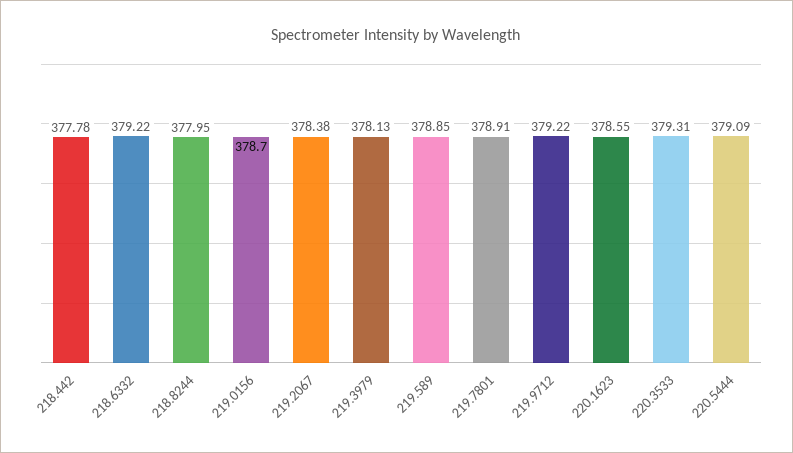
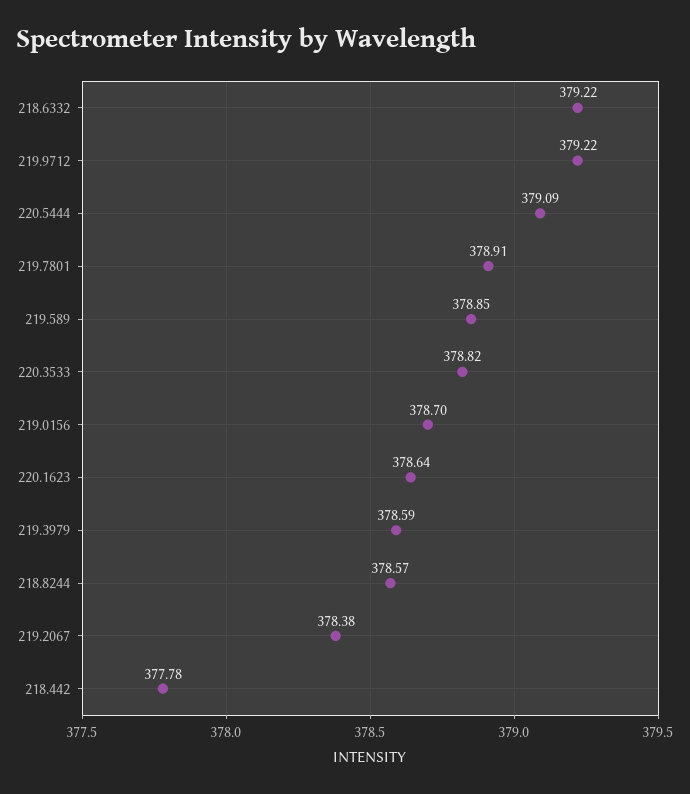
218.8244: 377.95 -> 378.57
219.3979: 378.13 -> 378.59
220.1623: 378.55 -> 378.64
220.3533: 379.31 -> 378.82

